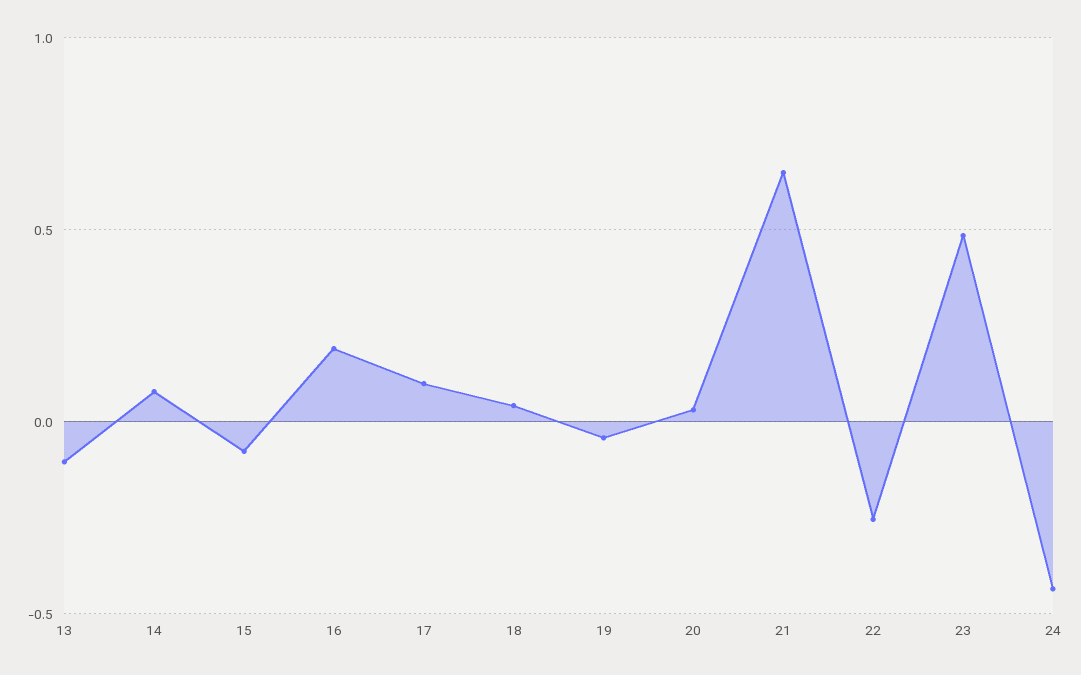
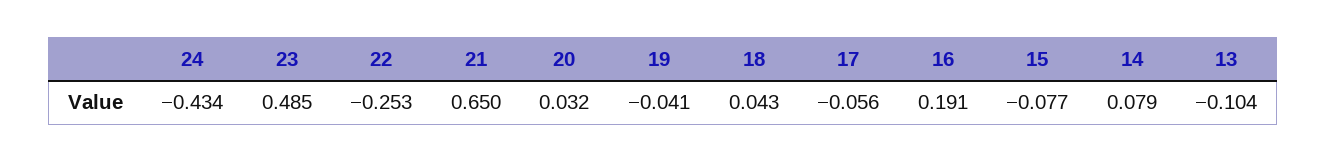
17: 0.1 -> -0.056

